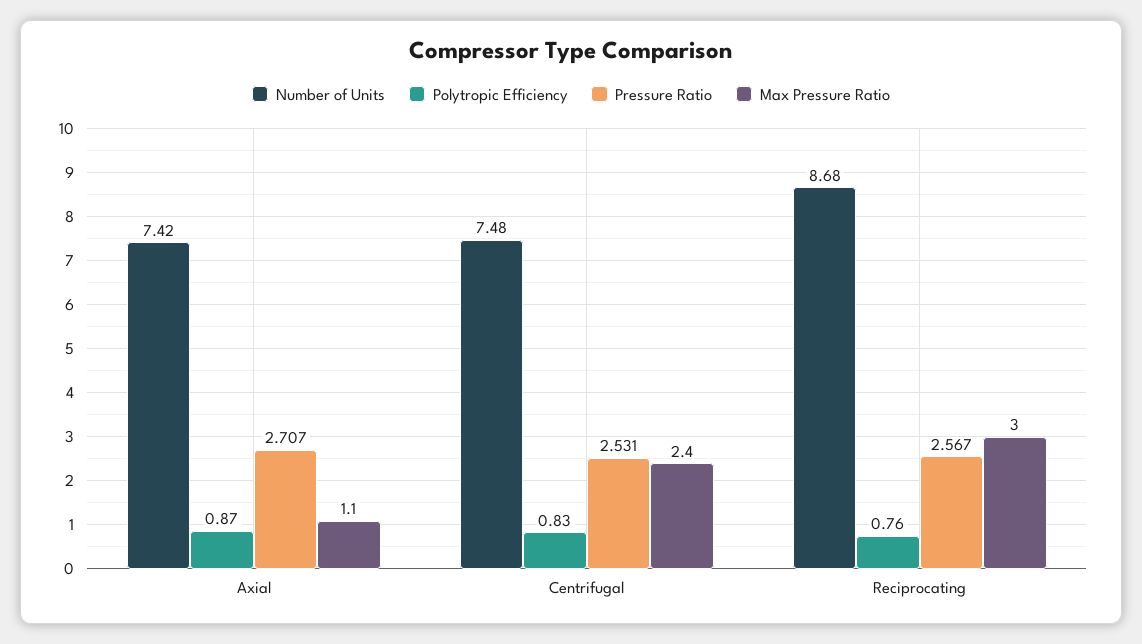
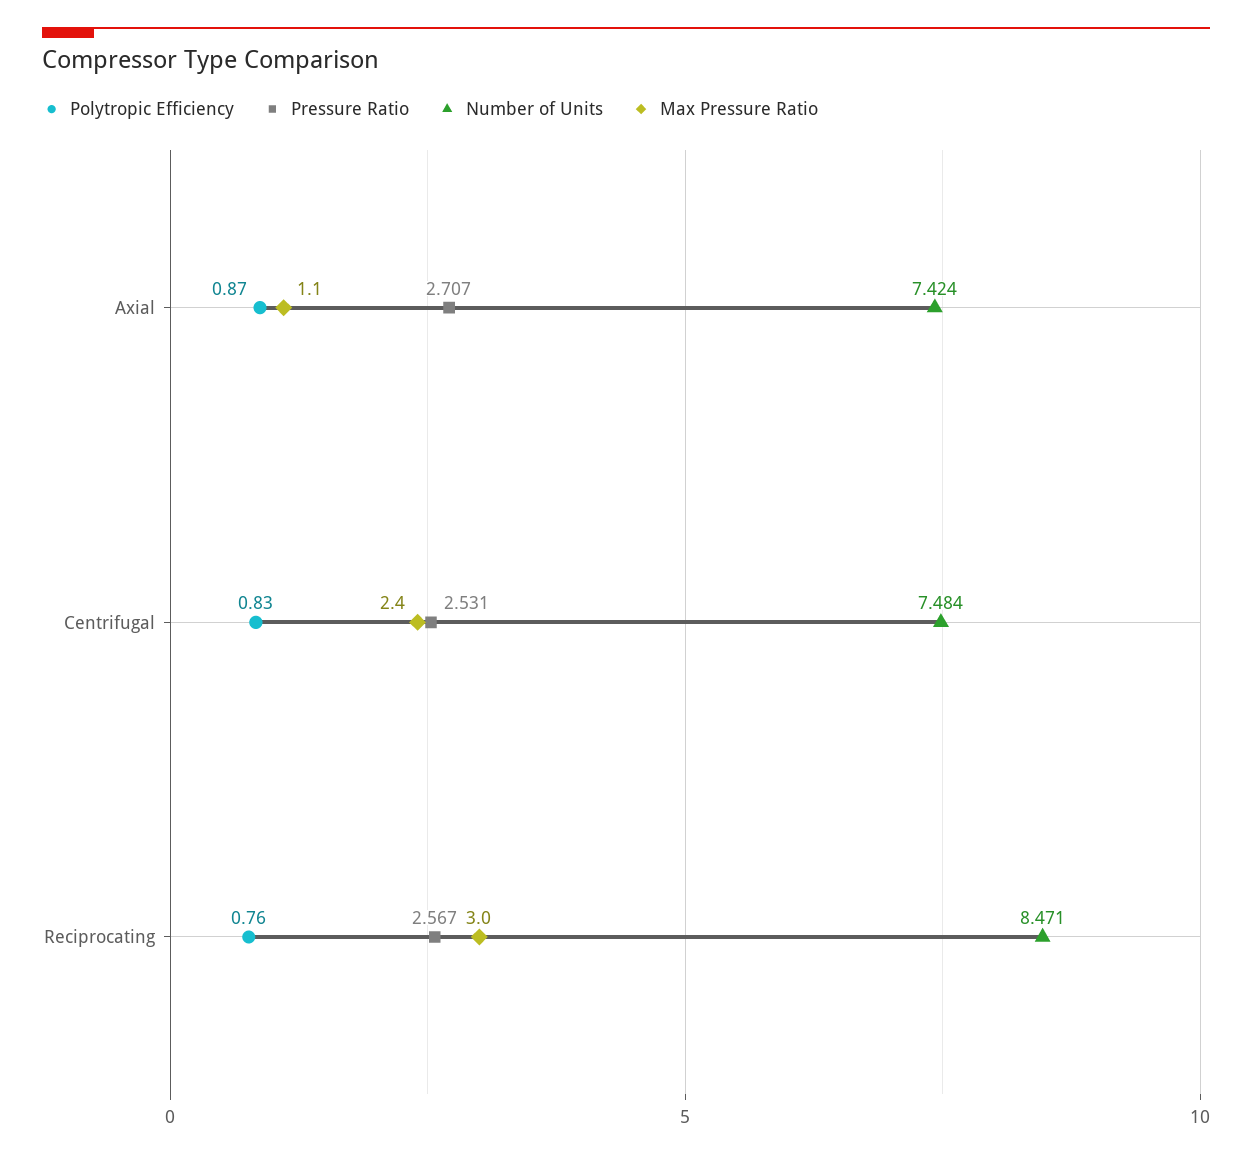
Number of Units, Reciprocating: 8.68 -> 8.471

